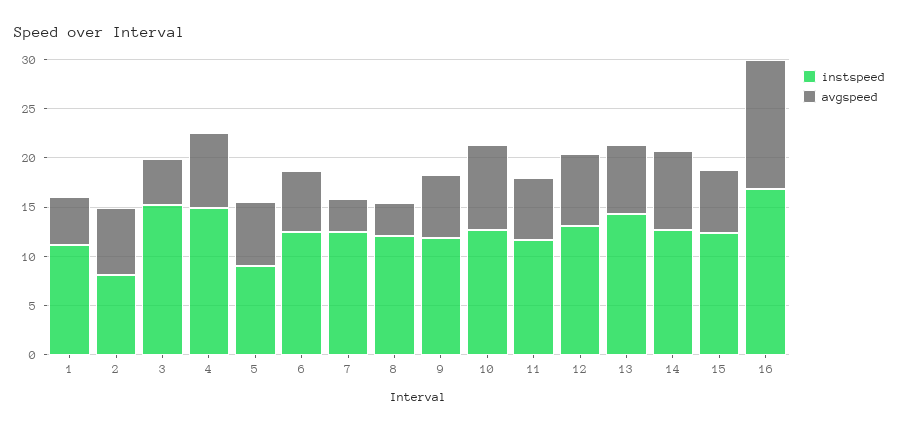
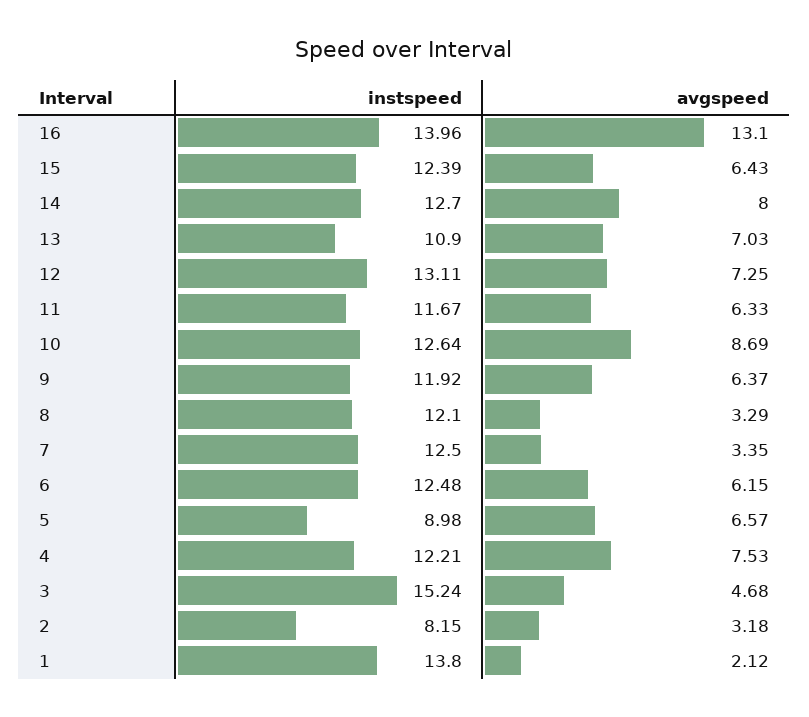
instspeed, 1: 11 -> 13.8
avgspeed, 1: 5 -> 2.12
avgspeed, 2: 7 -> 3.18
instspeed, 4: 15 -> 12.21
instspeed, 13: 14 -> 10.9
instspeed, 16: 17 -> 13.96

